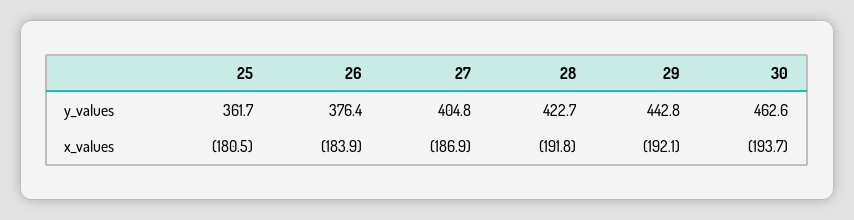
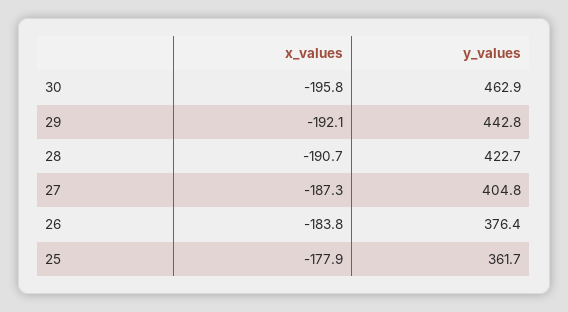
30, y_values: 462.6 -> 462.9
25, x_values: -180.5 -> -177.9
26, x_values: -183.9 -> -183.8
27, x_values: -186.9 -> -187.3
28, x_values: -191.8 -> -190.7
30, x_values: -193.7 -> -195.8

